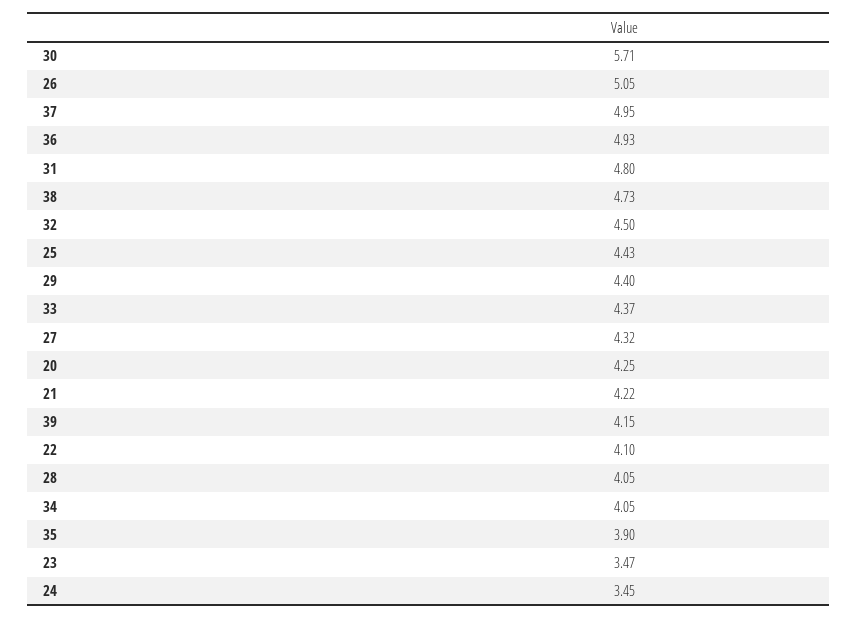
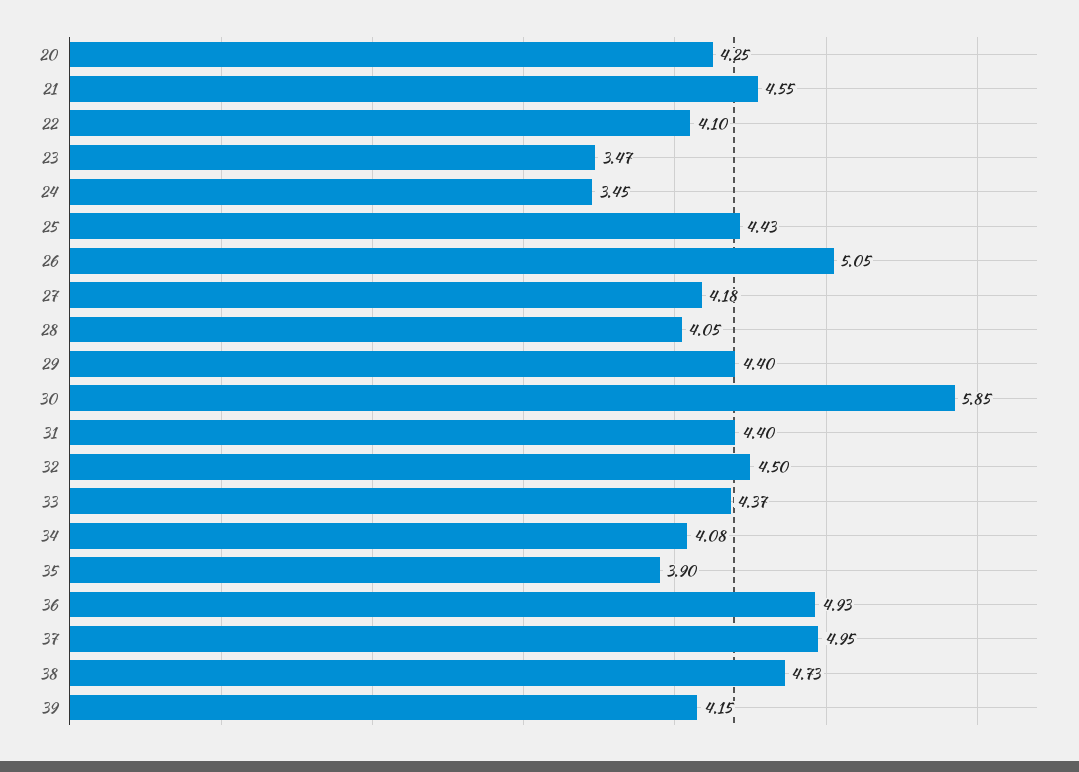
30: 5.71 -> 5.85
31: 4.8 -> 4.4
27: 4.32 -> 4.18
21: 4.22 -> 4.55
34: 4.05 -> 4.08

